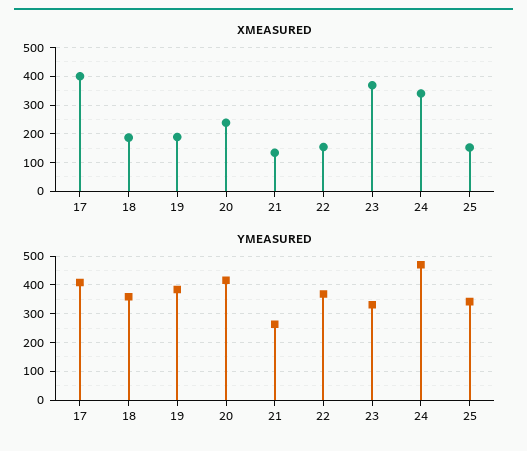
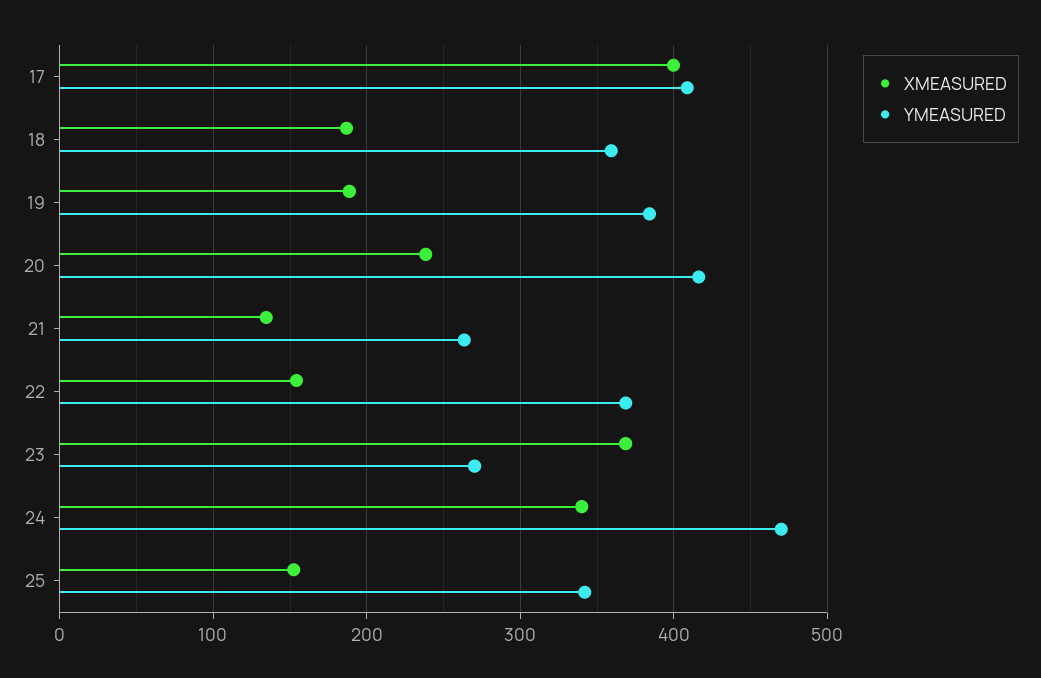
YMEASURED, 23: 325 -> 270

